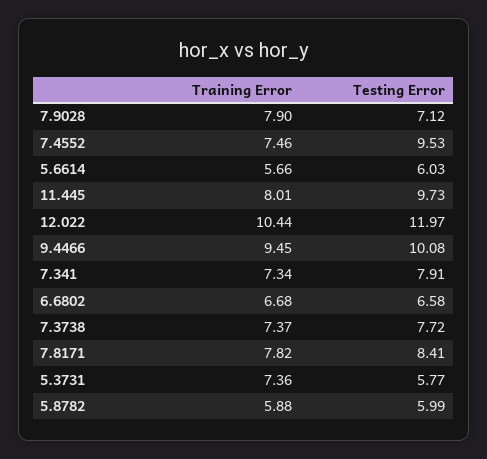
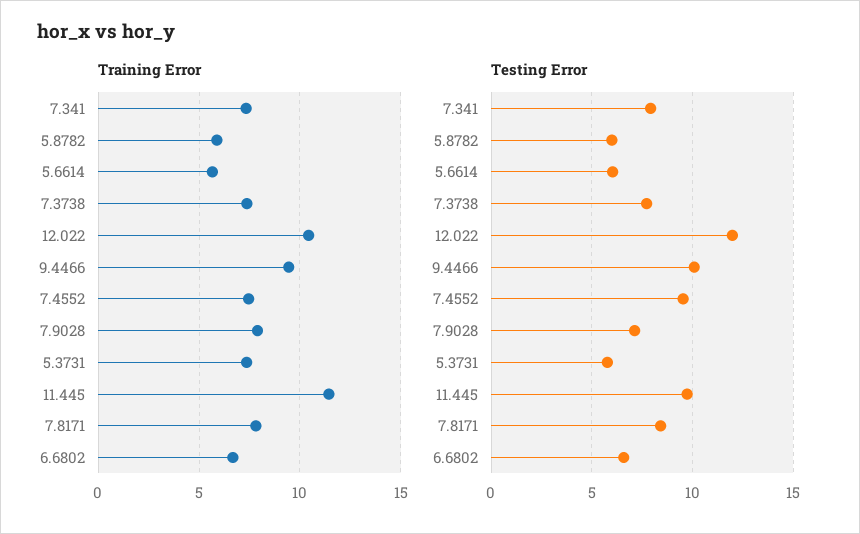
Training Error, 11.445: 8.01 -> 11.5

